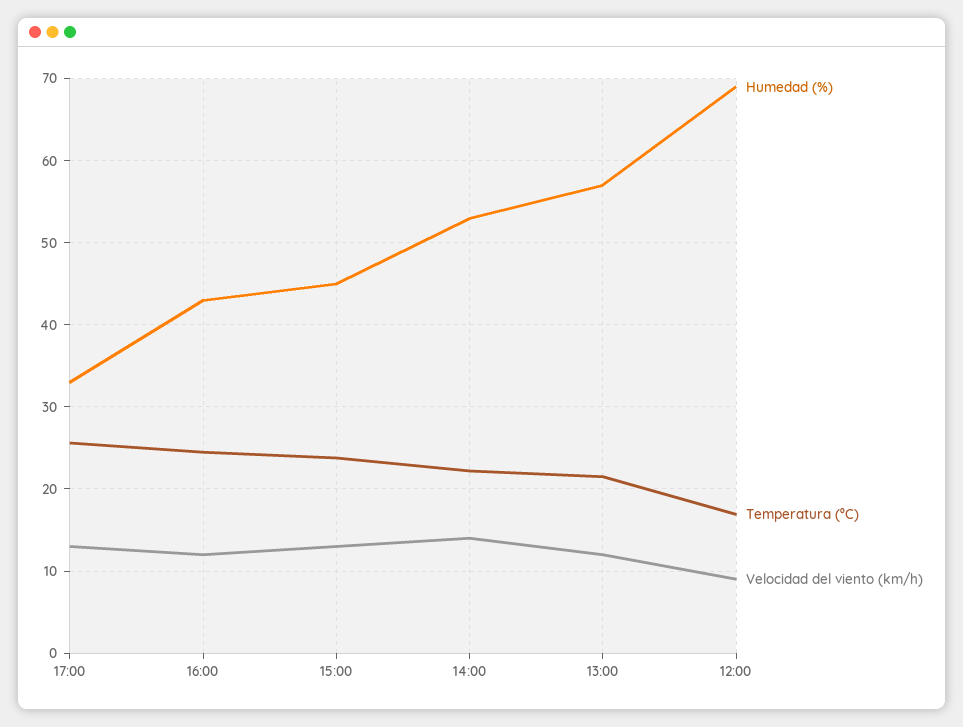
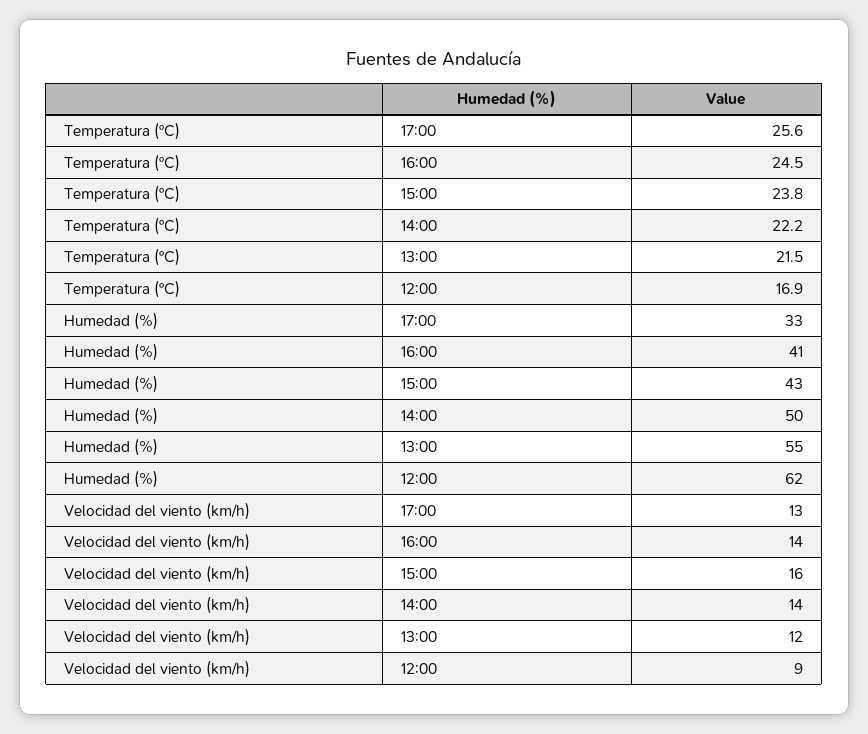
Humedad (%), 16:00: 43 -> 41
Velocidad del viento (km/h), 16:00: 12 -> 14
Humedad (%), 15:00: 45 -> 43
Velocidad del viento (km/h), 15:00: 13 -> 16
Humedad (%), 14:00: 53 -> 50
Humedad (%), 13:00: 57 -> 55
Humedad (%), 12:00: 69 -> 62

